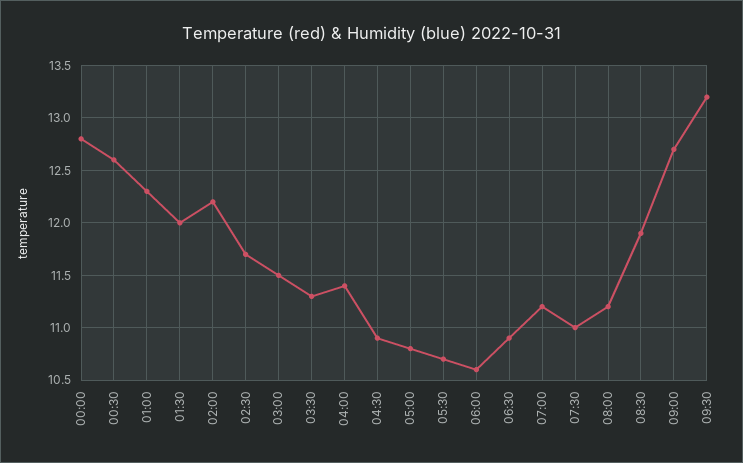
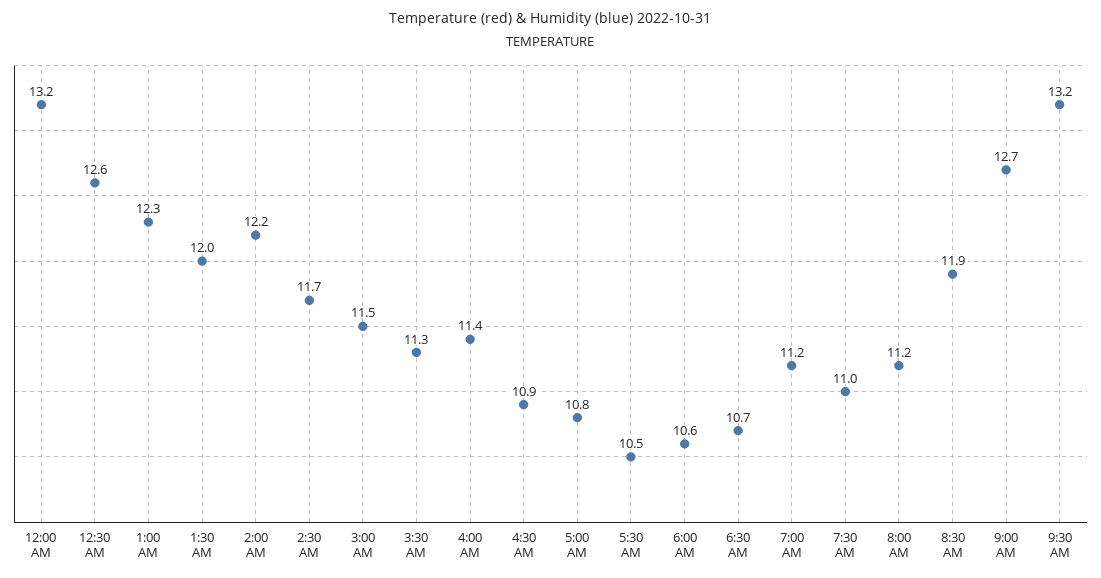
00:00: 12.8 -> 13.2
05:30: 10.7 -> 10.5
06:30: 10.9 -> 10.7

